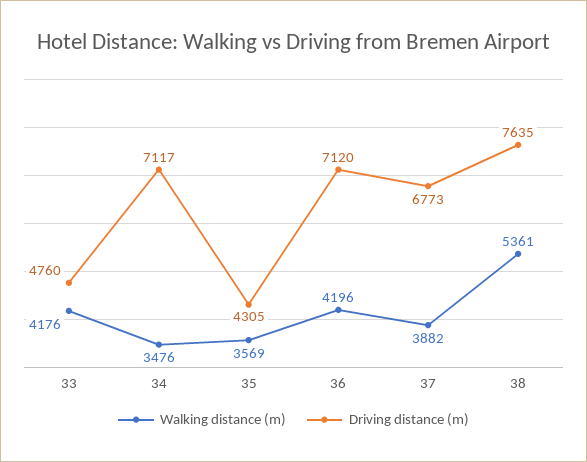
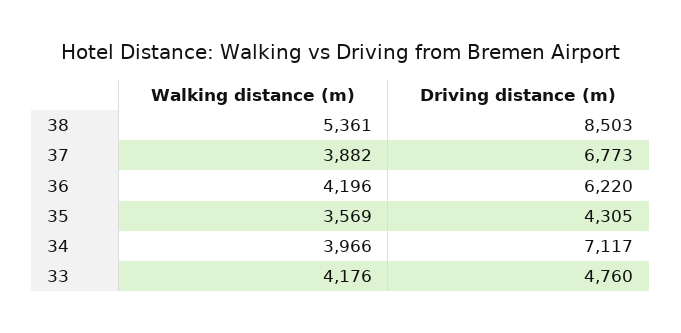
Walking distance (m), 34: 3476 -> 3966
Driving distance (m), 36: 7120 -> 6220
Driving distance (m), 38: 7635 -> 8503

